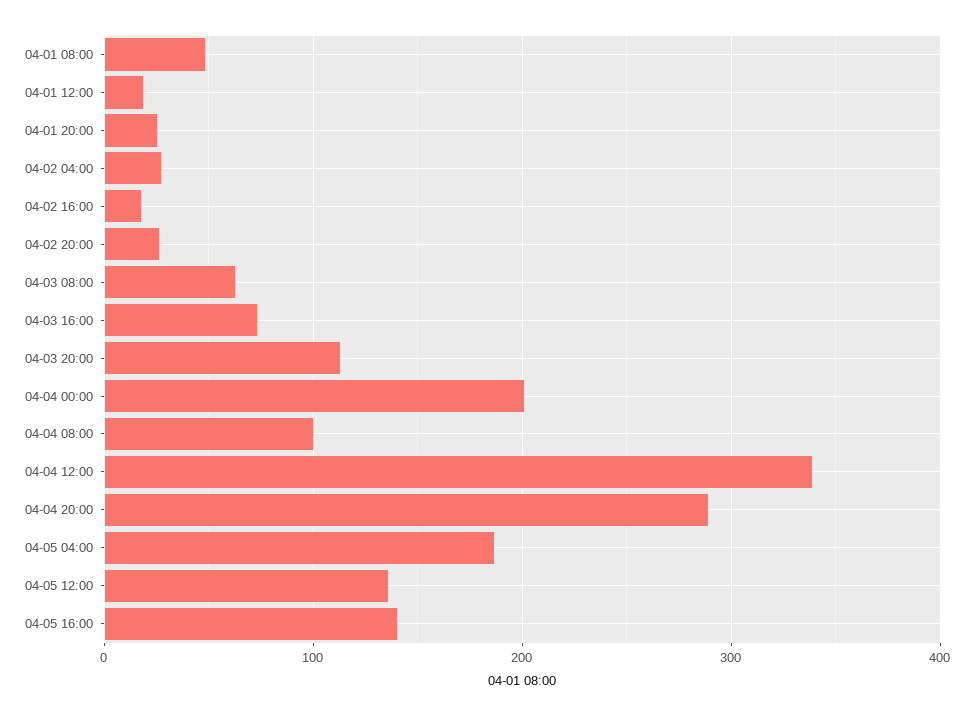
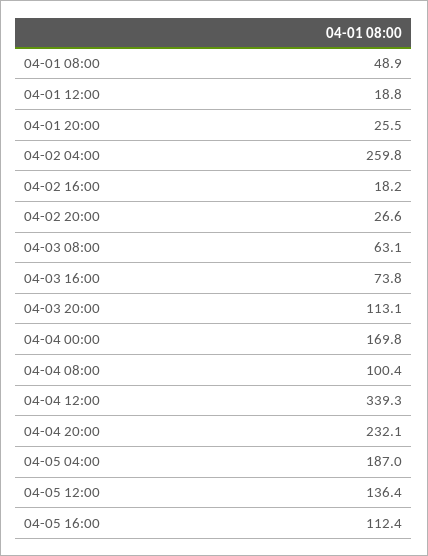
04-02 04:00: 30 -> 259.8
04-04 00:00: 200 -> 169.8
04-04 20:00: 290 -> 232.1
04-05 16:00: 140 -> 112.4

